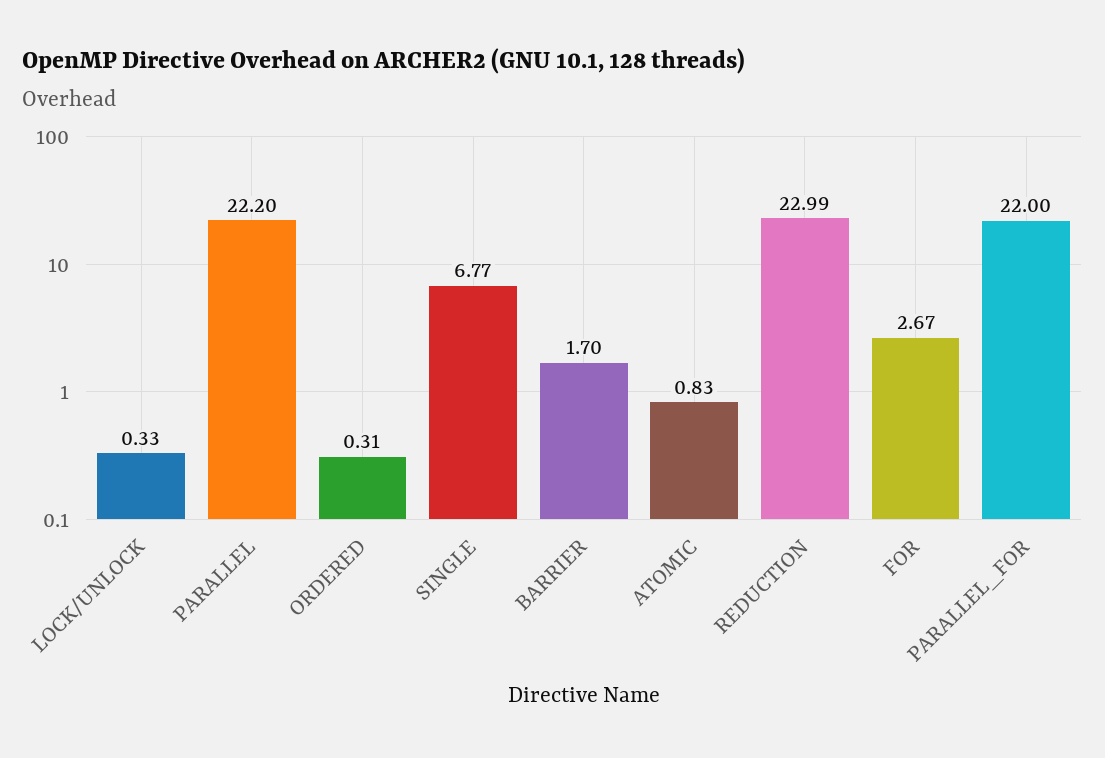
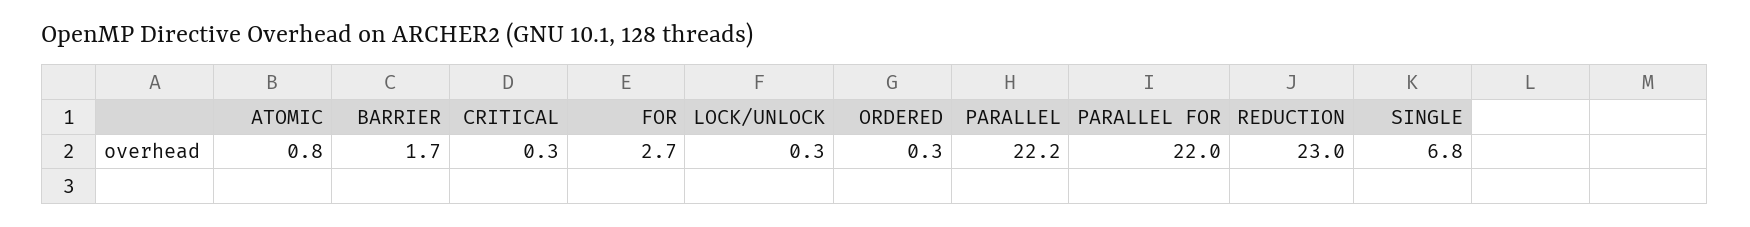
CRITICAL: none -> 0.3

